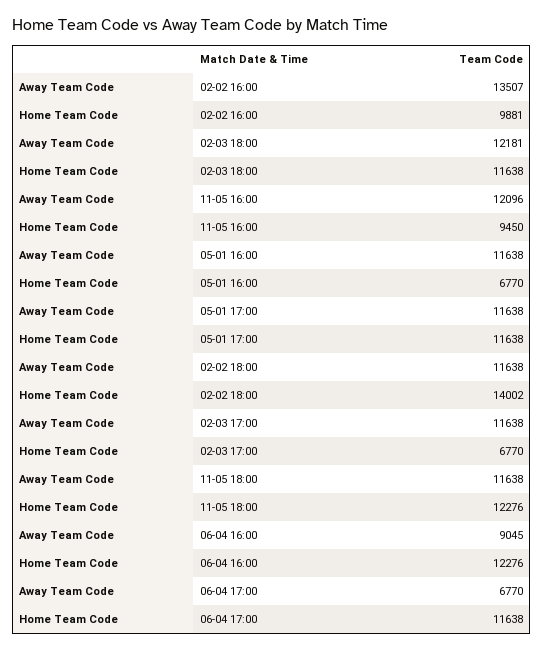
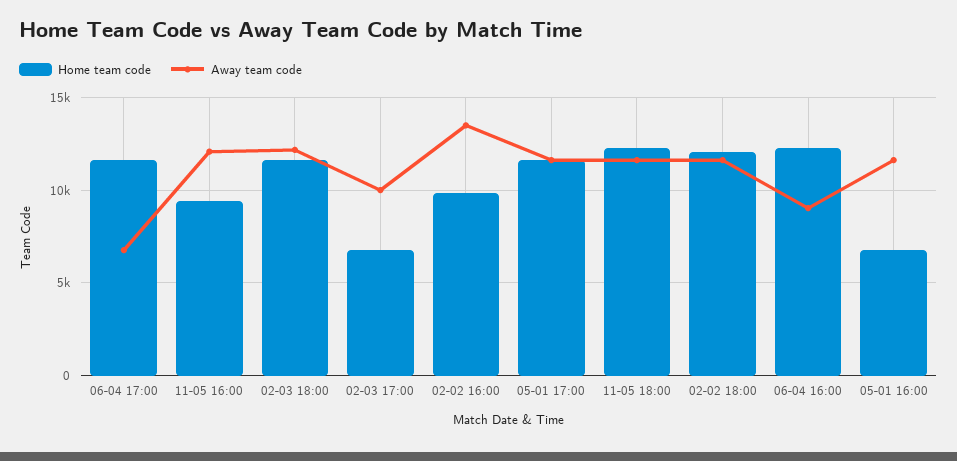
Home Team Code, 02-02 18:00: 14002 -> 12000
Away Team Code, 02-03 17:00: 11638 -> 10000

